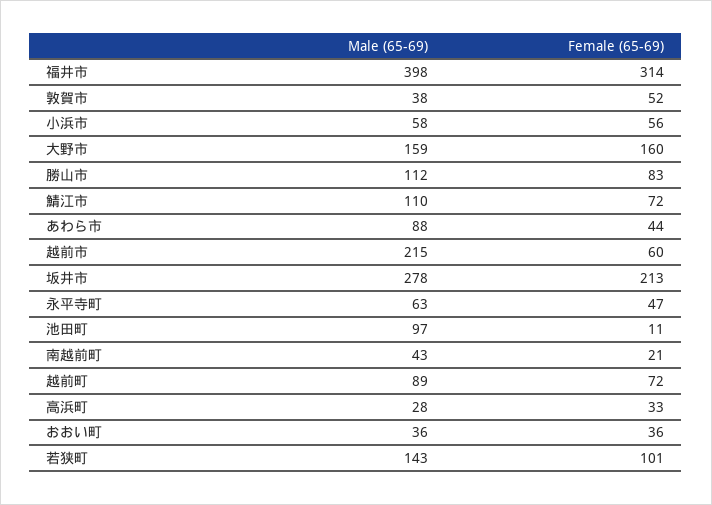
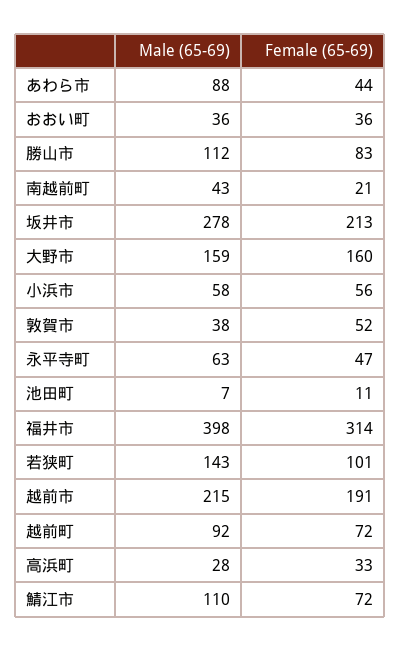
Female (65-69), 越前市: 60 -> 191
Male (65-69), 池田町: 97 -> 7
Male (65-69), 越前町: 89 -> 92

